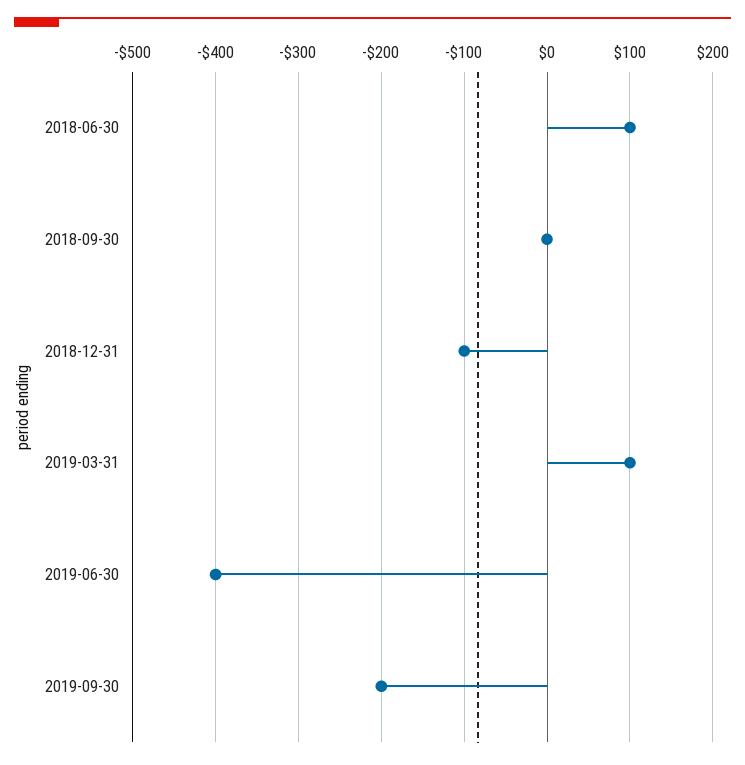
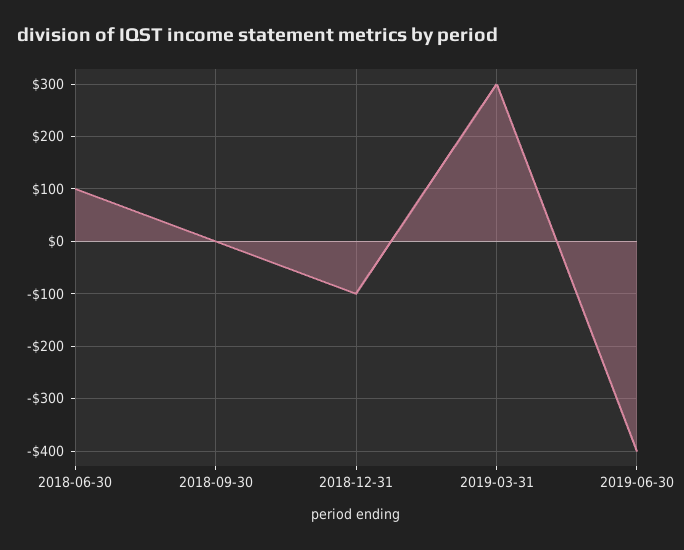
2019-03-31: 100 -> 300
2019-09-30: -200 -> none

